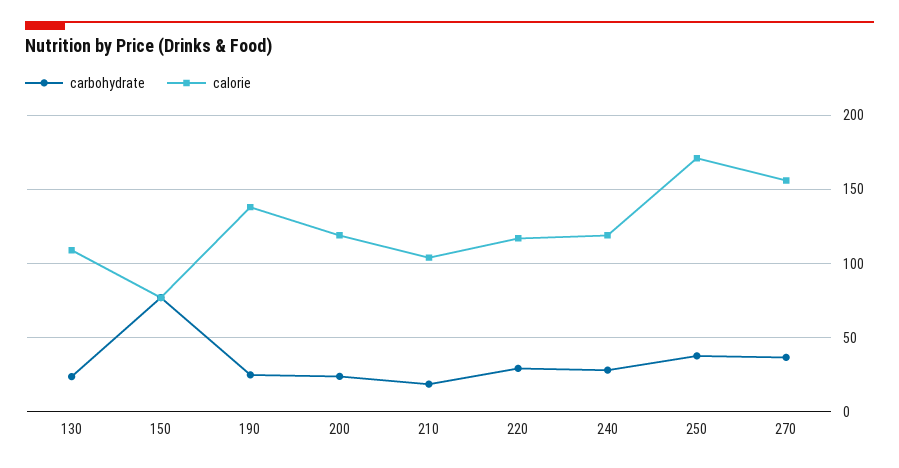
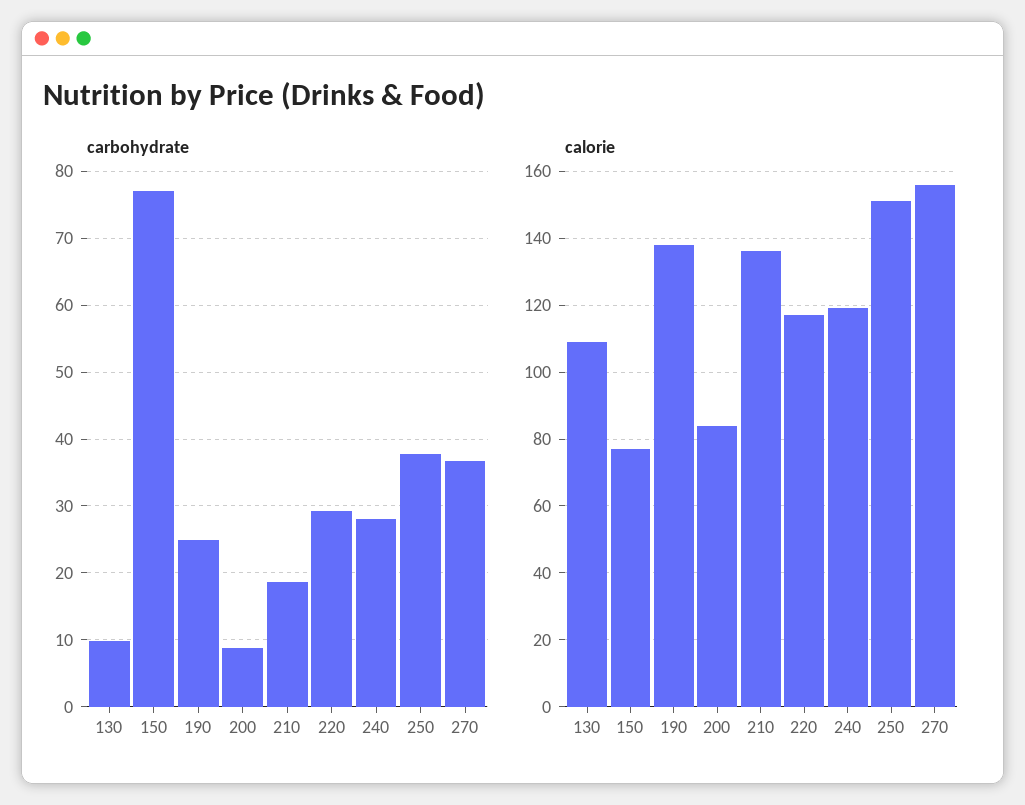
carbohydrate, 130: 25 -> 10
carbohydrate, 200: 25 -> 9
calorie, 200: 120 -> 85
calorie, 210: 105 -> 135
calorie, 250: 170 -> 150

